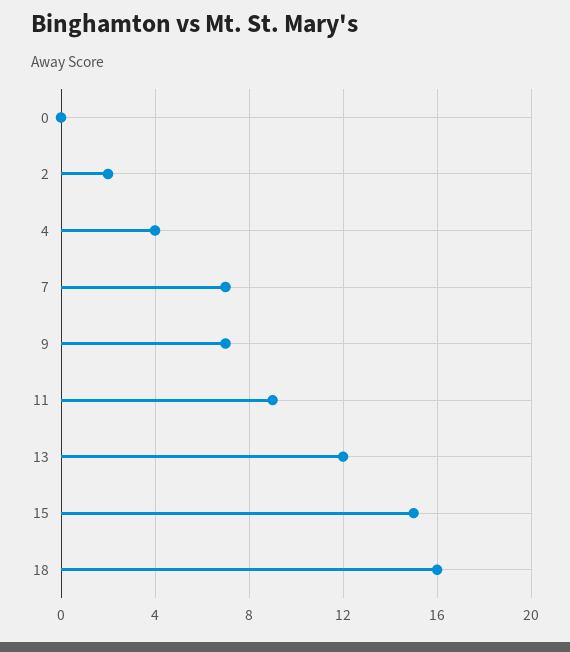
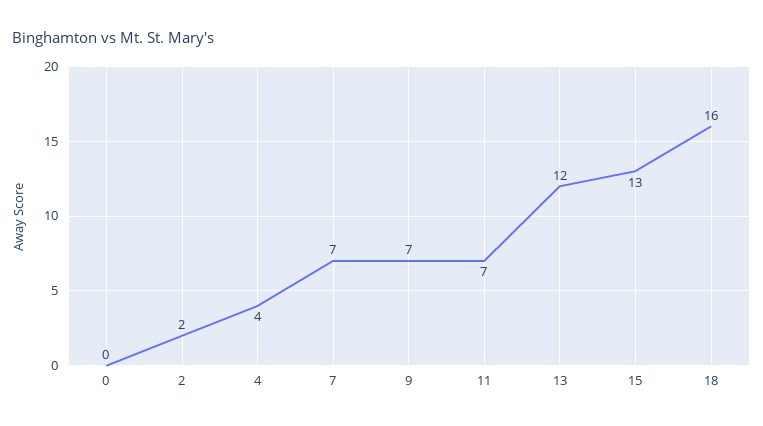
11: 9 -> 7
15: 15 -> 13

